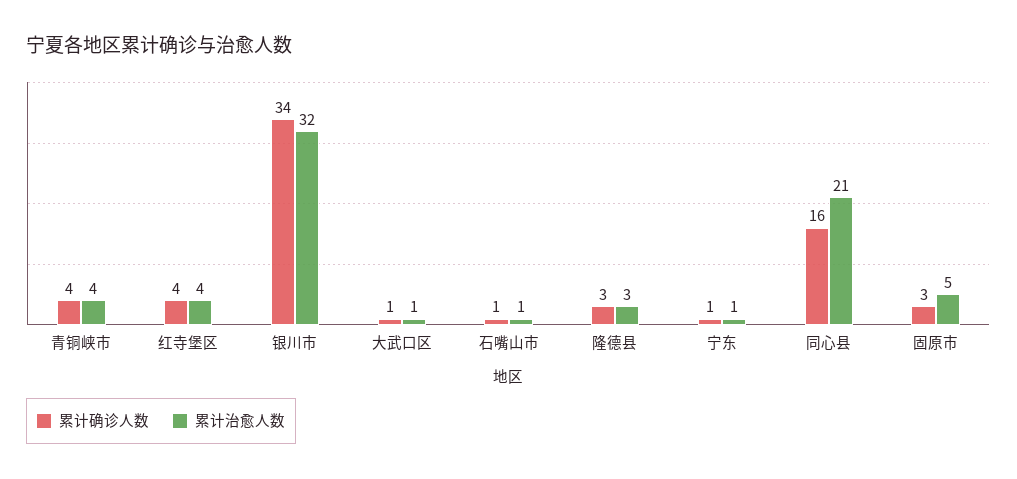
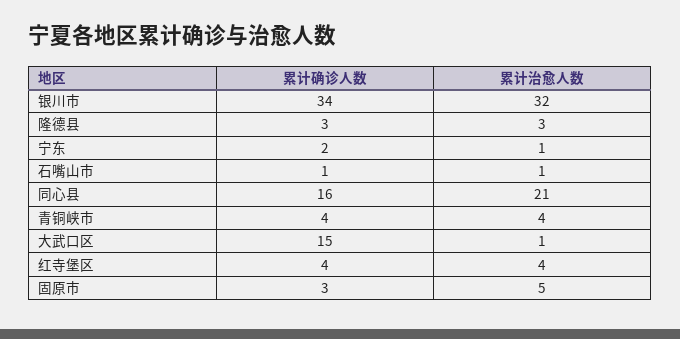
累计确诊人数, 大武口区: 1 -> 15
累计确诊人数, 宁东: 1 -> 2

